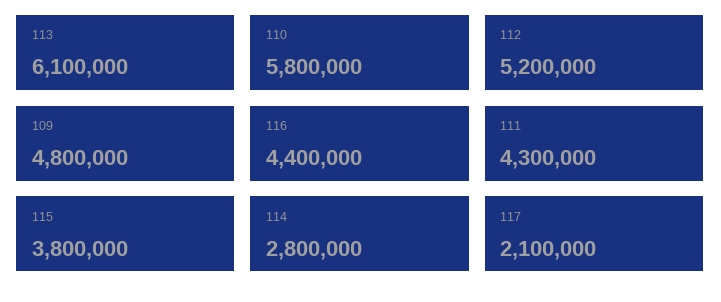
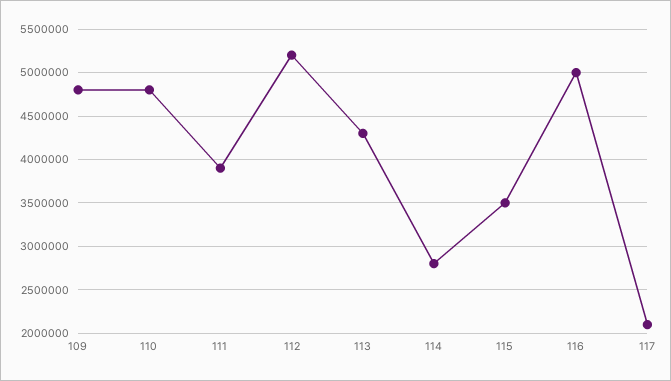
113: 6100000 -> 4300000
110: 5800000 -> 4800000
116: 4400000 -> 5000000
111: 4300000 -> 3900000
115: 3800000 -> 3500000

